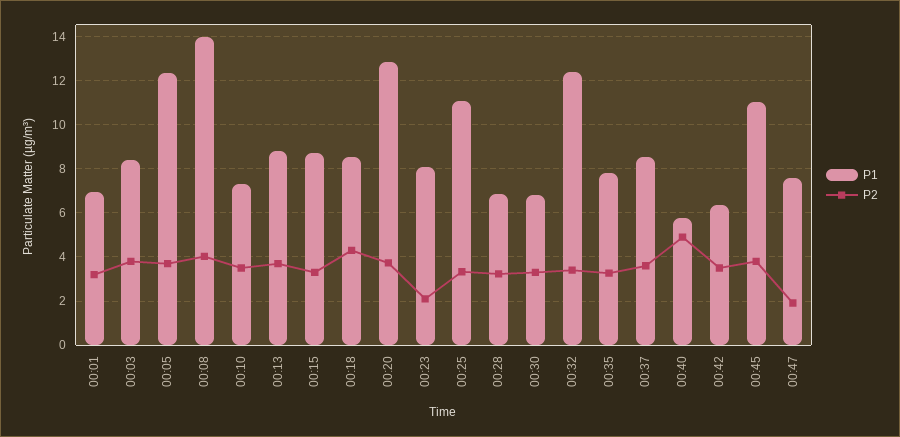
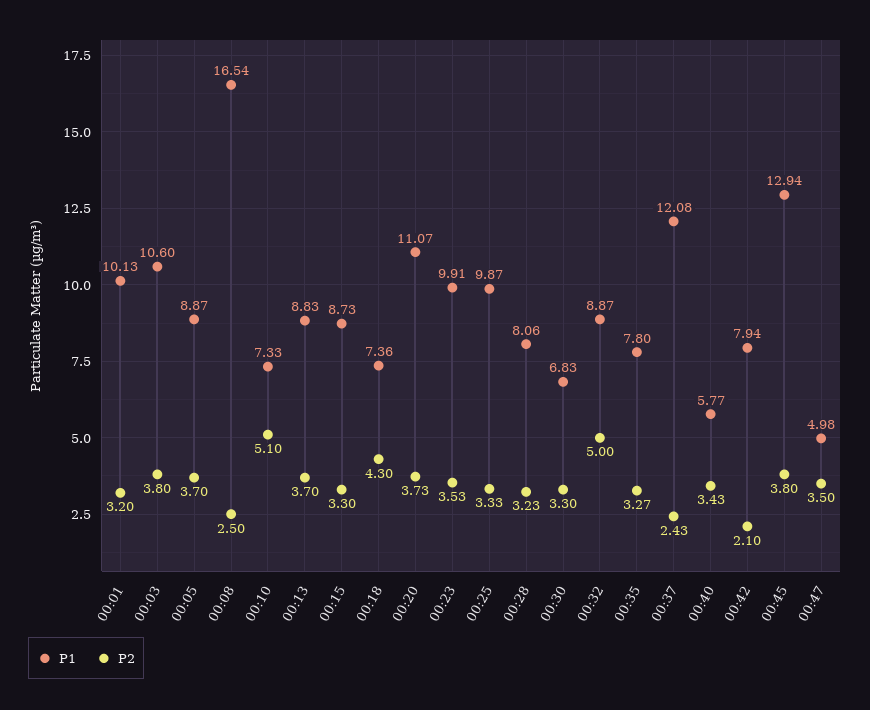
P1, 00:01: 7 -> 10.13
P1, 00:03: 8.5 -> 10.6
P1, 00:05: 12.5 -> 8.87
P1, 00:08: 14 -> 16.54
P2, 00:08: 4 -> 2.5
P2, 00:10: 3.5 -> 5.1
P1, 00:18: 8.5 -> 7.36
P1, 00:20: 13 -> 11.07
P1, 00:23: 8 -> 9.91
P2, 00:23: 2 -> 3.53
P1, 00:25: 11 -> 9.87
P1, 00:28: 7 -> 8.06
P1, 00:32: 12.5 -> 8.87
P2, 00:32: 3.5 -> 5
P1, 00:37: 8.5 -> 12.08
P2, 00:37: 3.5 -> 2.43
P2, 00:40: 5 -> 3.43
P1, 00:42: 6.5 -> 7.94
P2, 00:42: 3.5 -> 2.1
P1, 00:45: 11 -> 12.94
P1, 00:47: 7.5 -> 4.98
P2, 00:47: 2 -> 3.5

